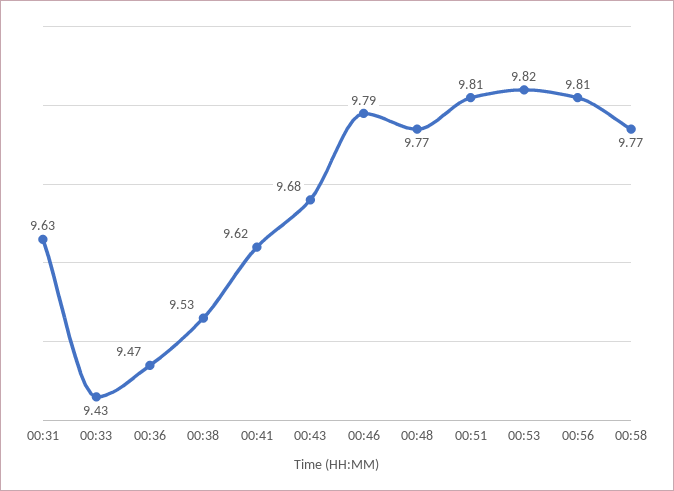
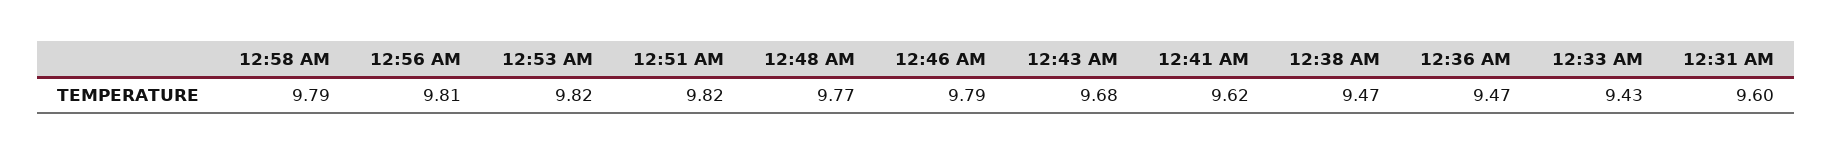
00:31: 9.63 -> 9.6
00:38: 9.53 -> 9.47
00:51: 9.81 -> 9.82
00:58: 9.77 -> 9.79

